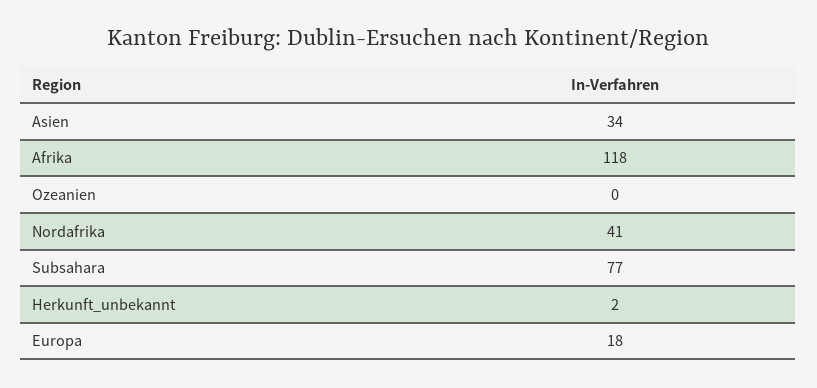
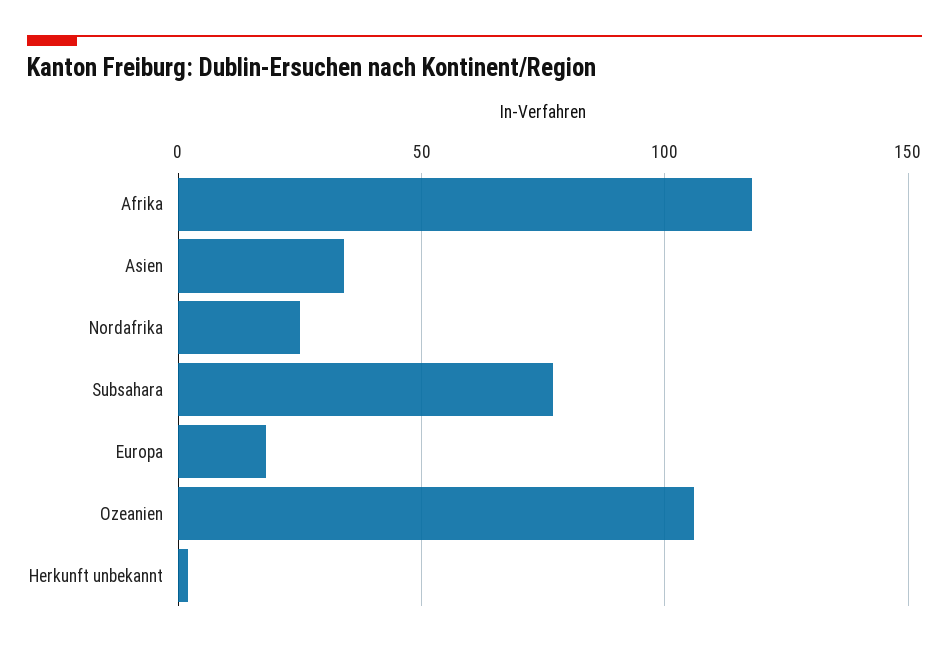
Ozeanien: 0 -> 105
Nordafrika: 41 -> 25

